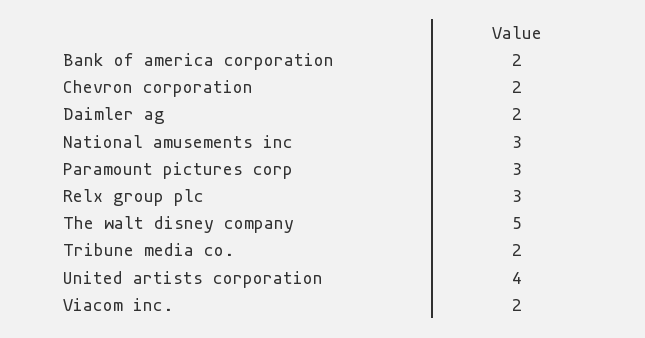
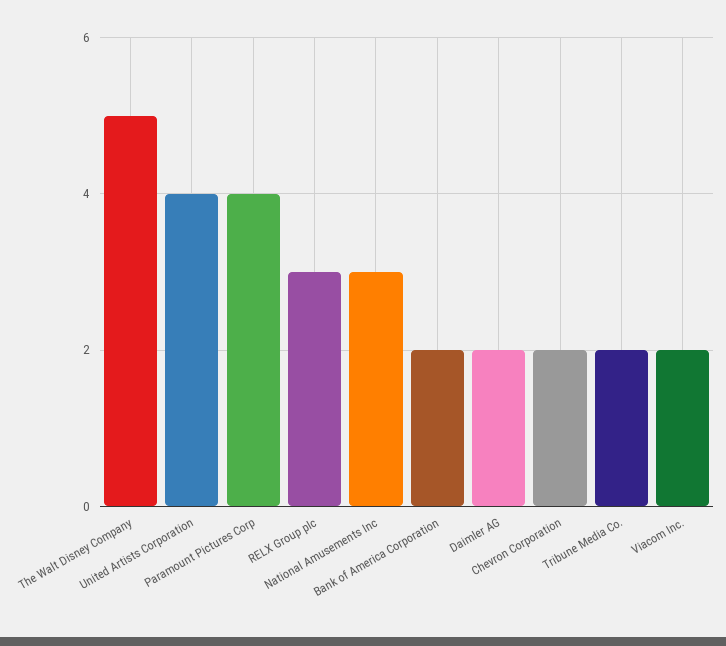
Paramount pictures corp: 3 -> 4

